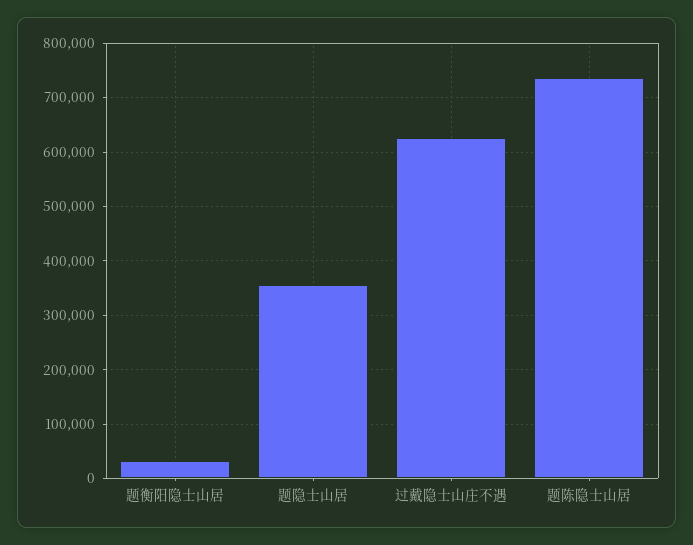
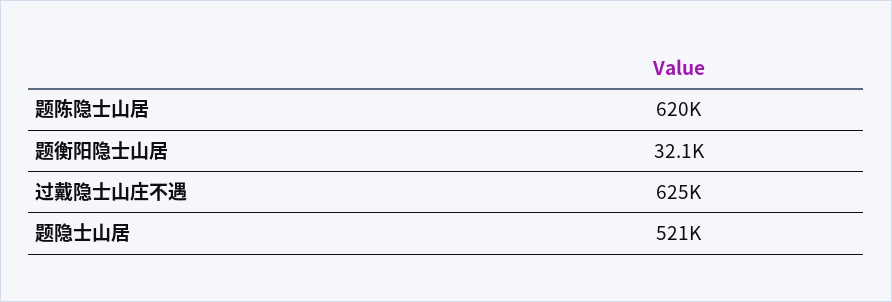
题隐士山居: 360000 -> 521000
题陈隐士山居: 740000 -> 620000

